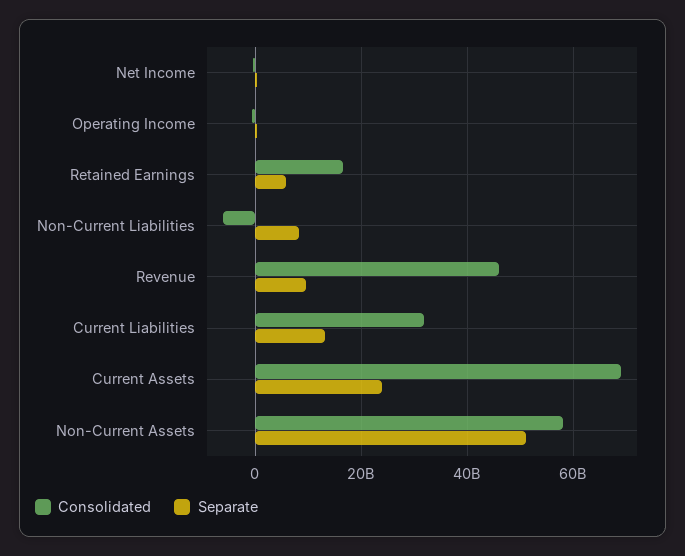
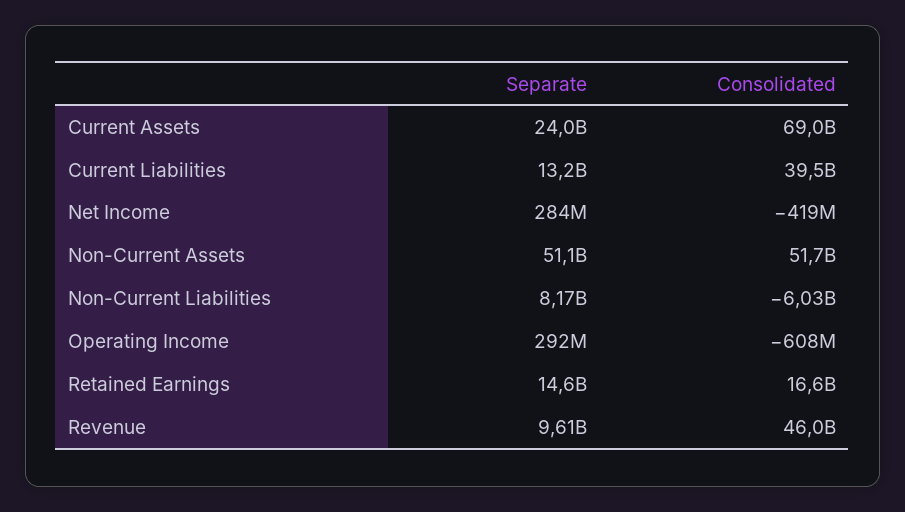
Separate, Retained Earnings: 6000000000 -> 14600000000
Consolidated, Current Liabilities: 32000000000 -> 39500000000
Consolidated, Non-Current Assets: 58000000000 -> 51700000000

